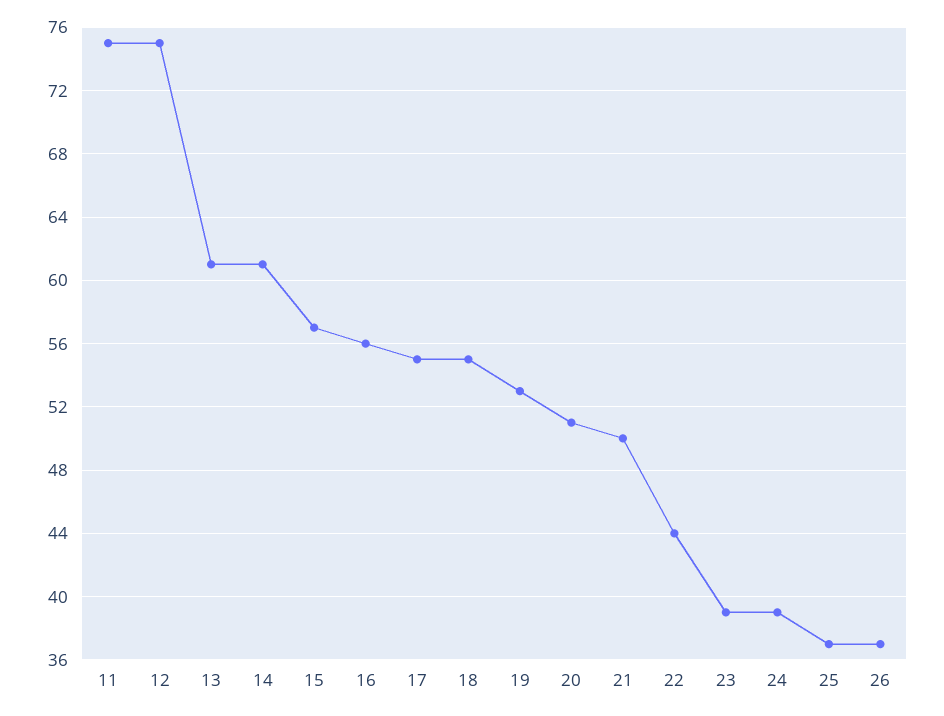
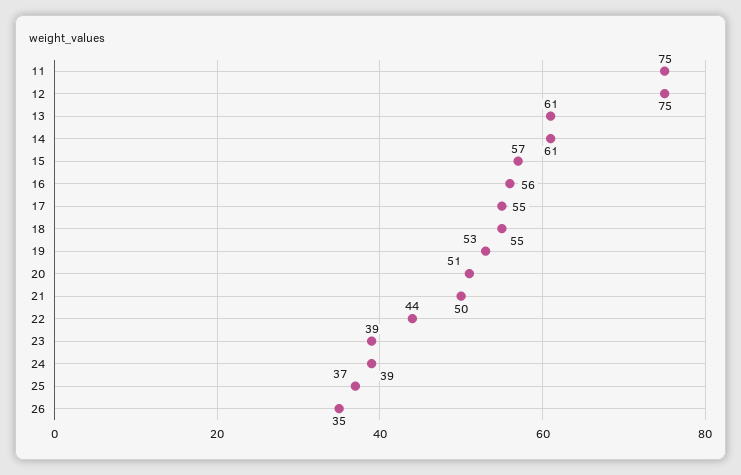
26: 37 -> 35

